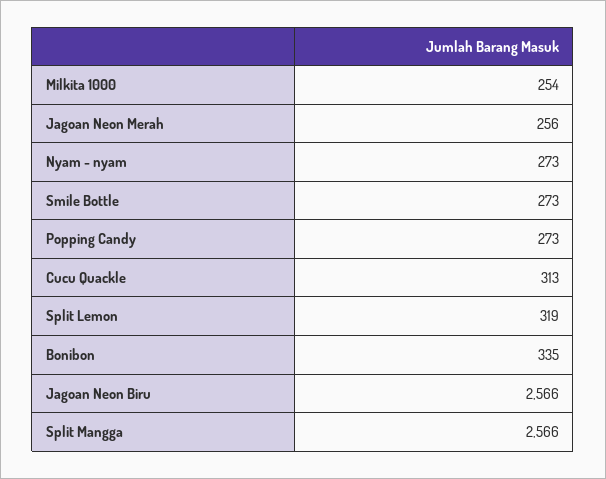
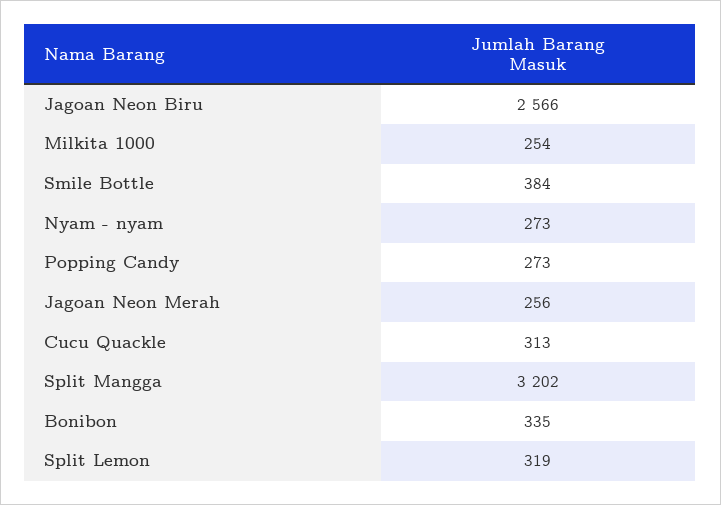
Smile Bottle: 273 -> 384
Split Mangga: 2566 -> 3202

